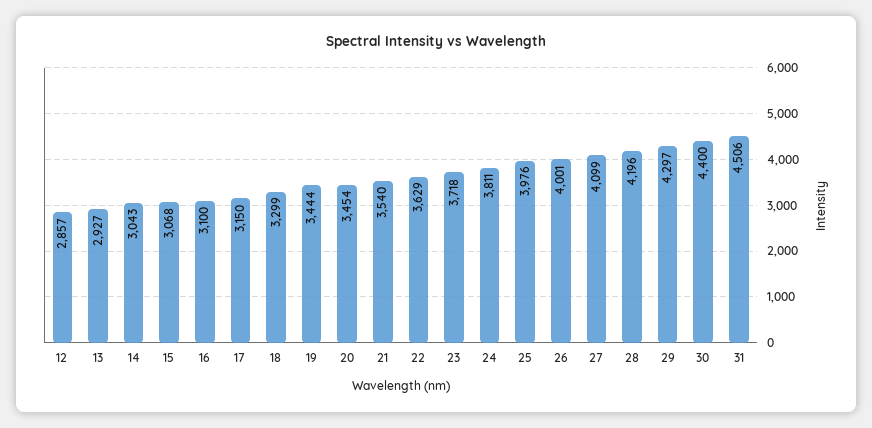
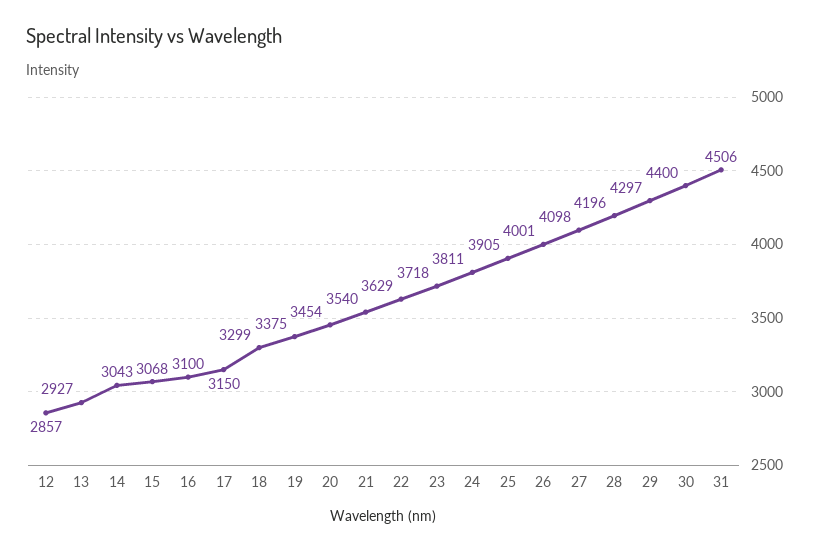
19: 3444 -> 3375
25: 3976 -> 3905
27: 4099 -> 4098

